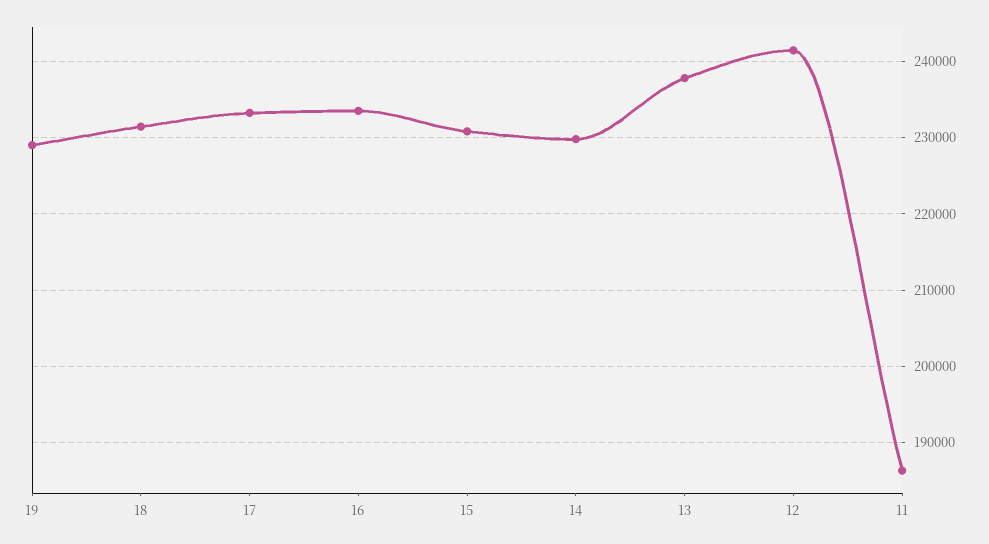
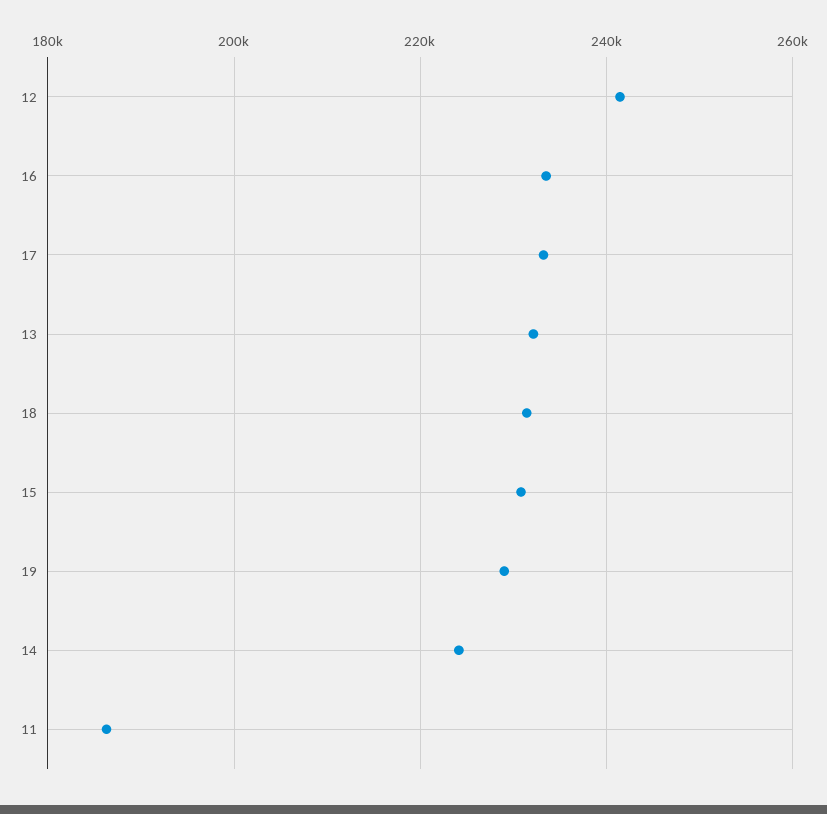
14: 230000 -> 224000
13: 238000 -> 232000

